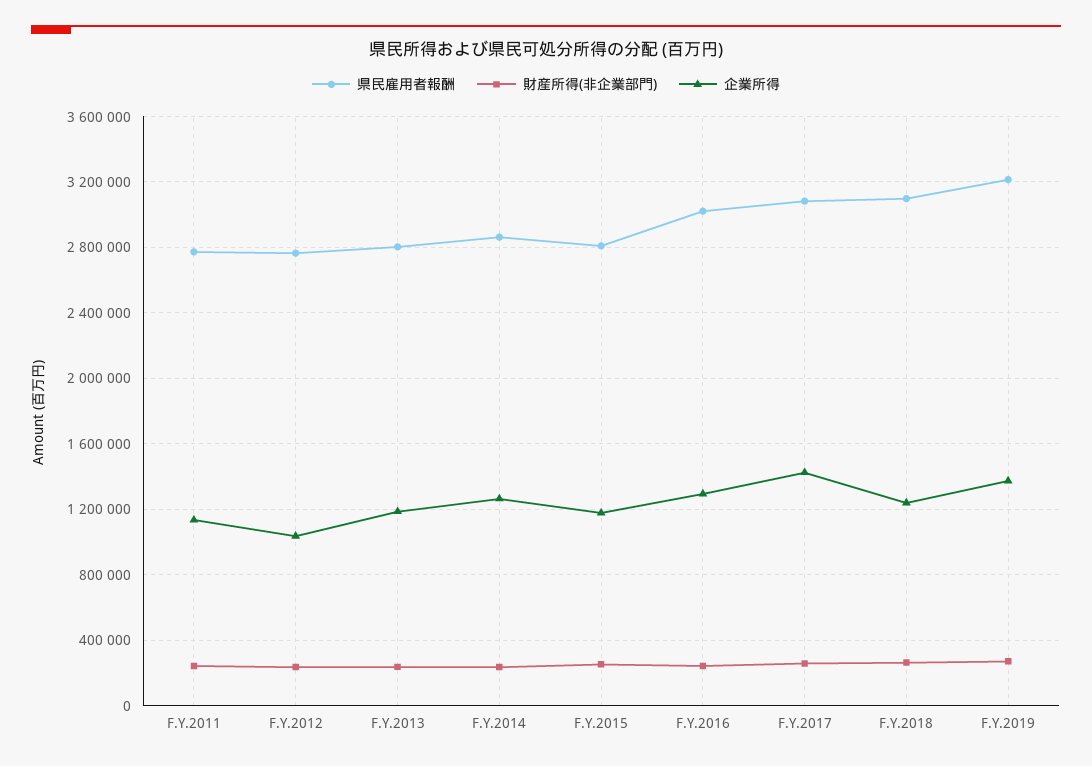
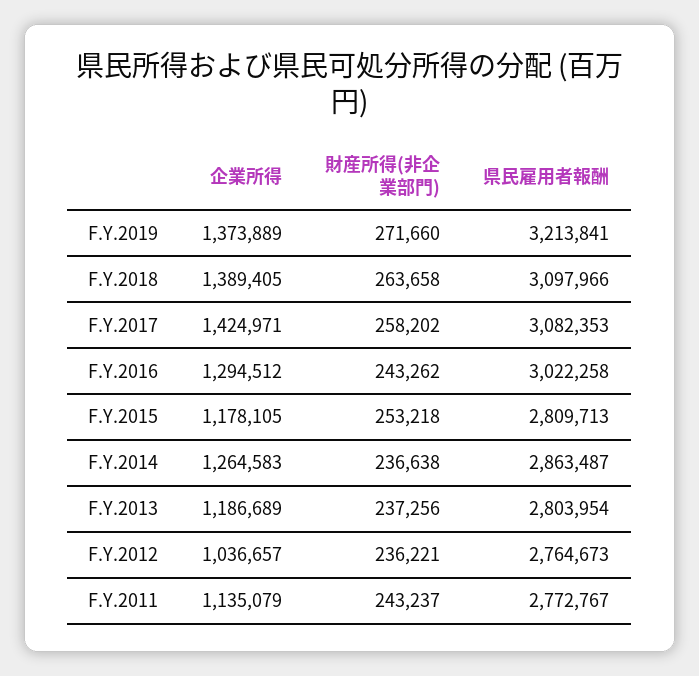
企業所得, F.Y.2018: 1250000 -> 1389405

